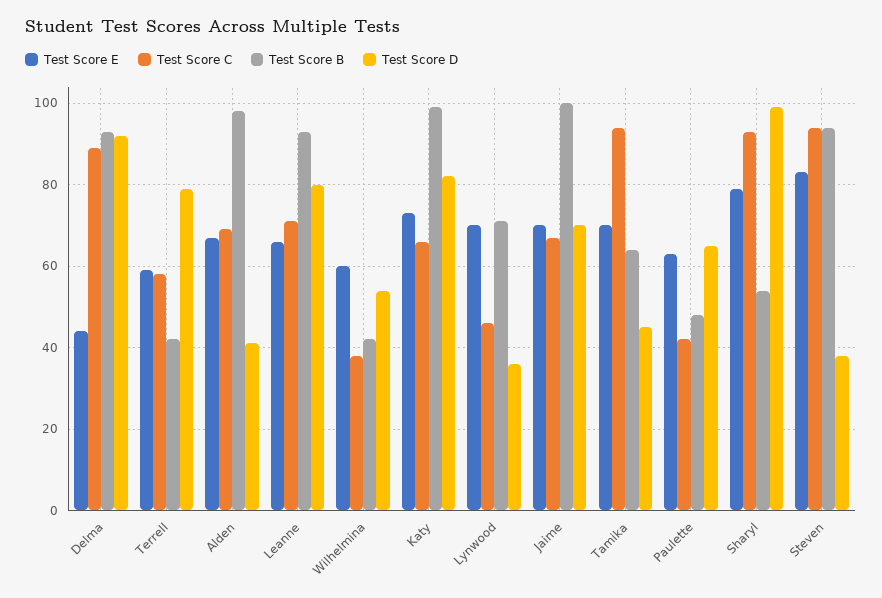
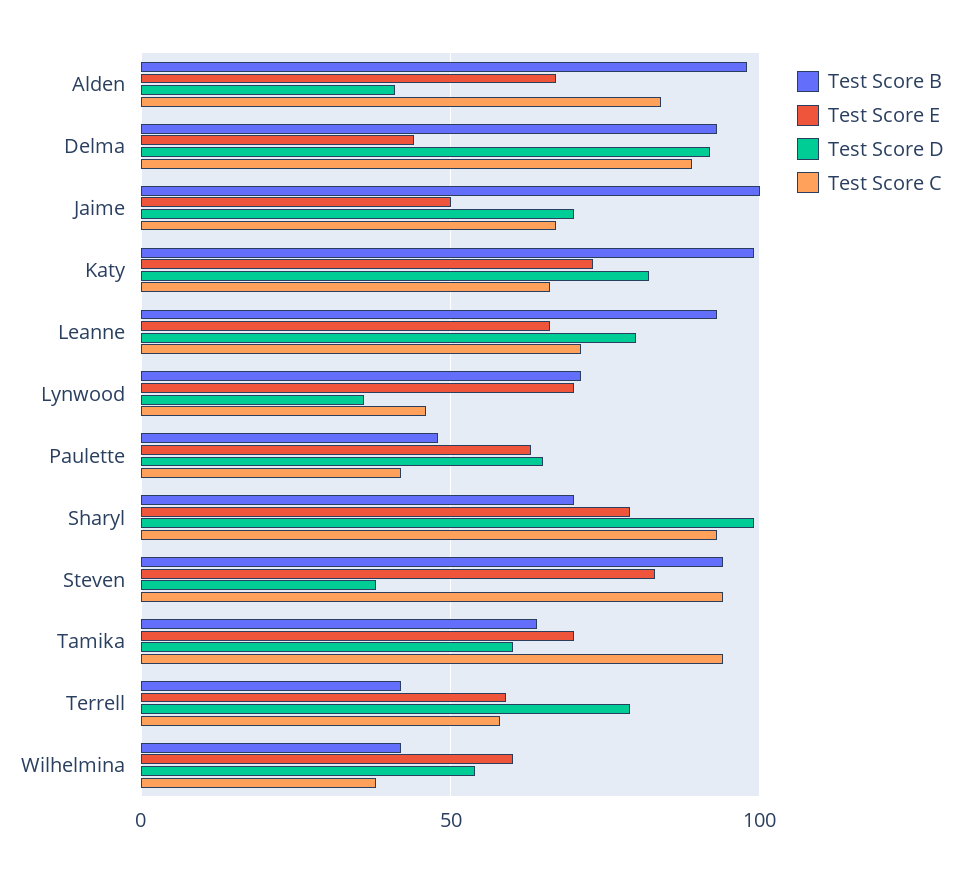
Test Score C, Alden: 70 -> 85
Test Score E, Jaime: 70 -> 50
Test Score D, Tamika: 45 -> 60
Test Score B, Sharyl: 55 -> 70

